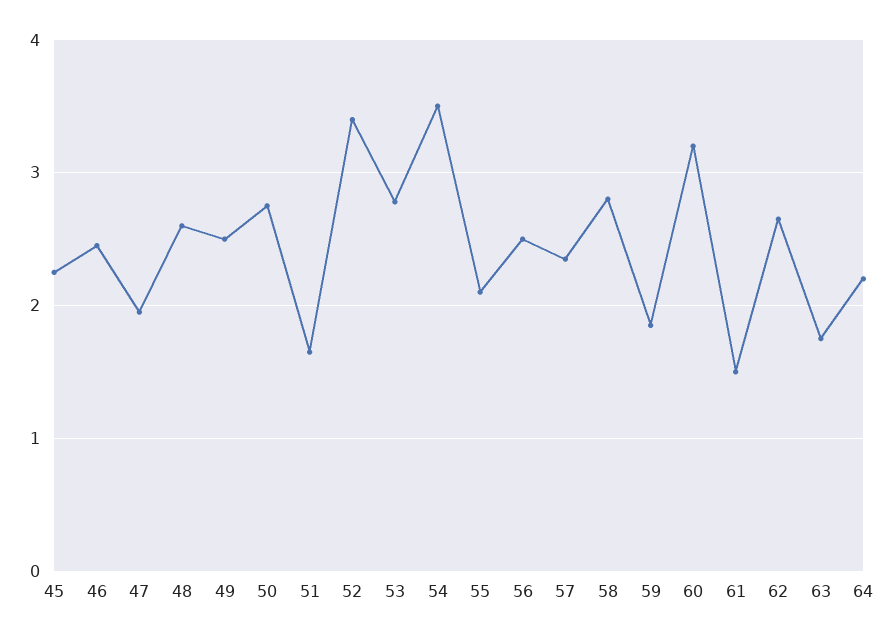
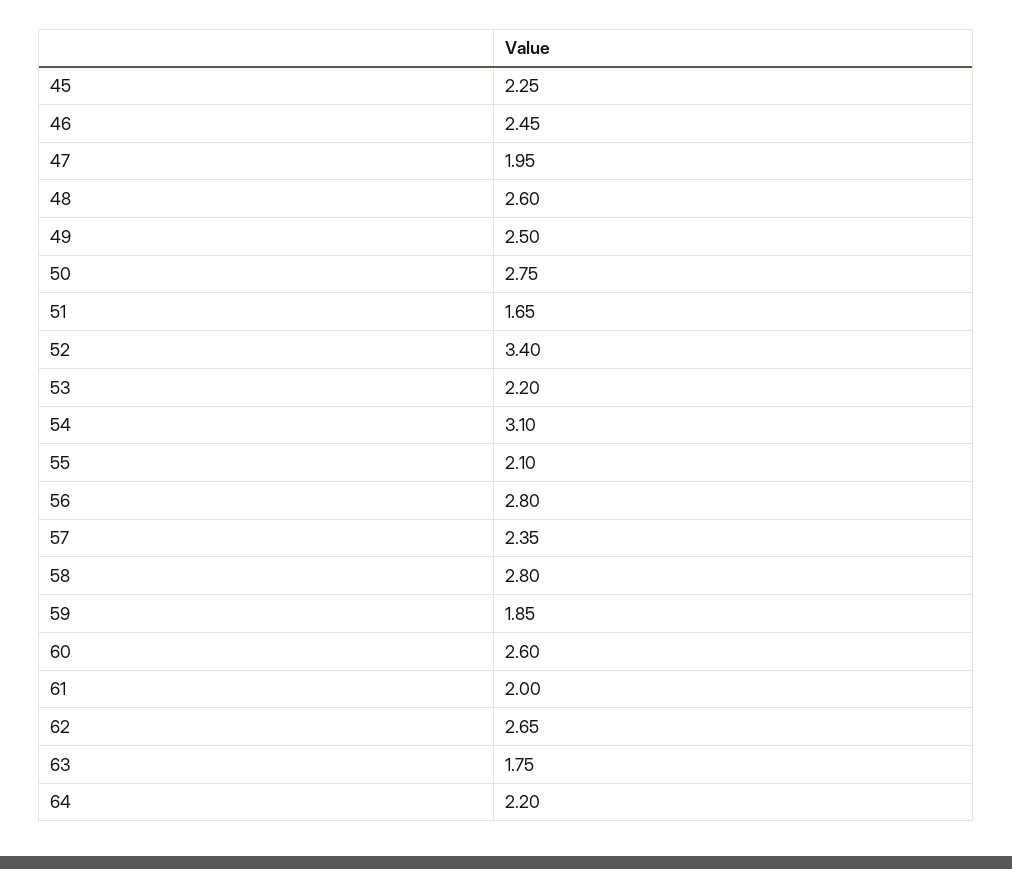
53: 2.8 -> 2.2
54: 3.5 -> 3.1
56: 2.5 -> 2.8
60: 3.2 -> 2.6
61: 1.5 -> 2

